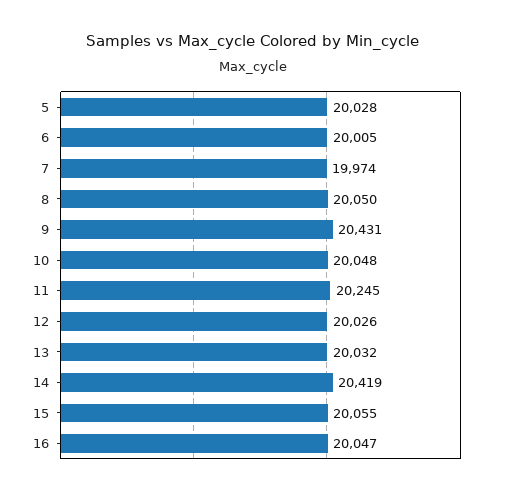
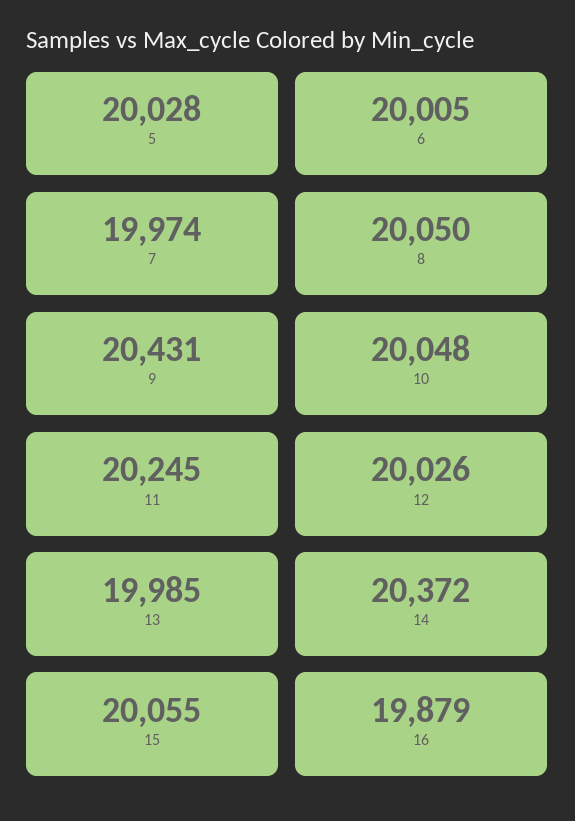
13: 20032 -> 19985
14: 20419 -> 20372
16: 20047 -> 19879

